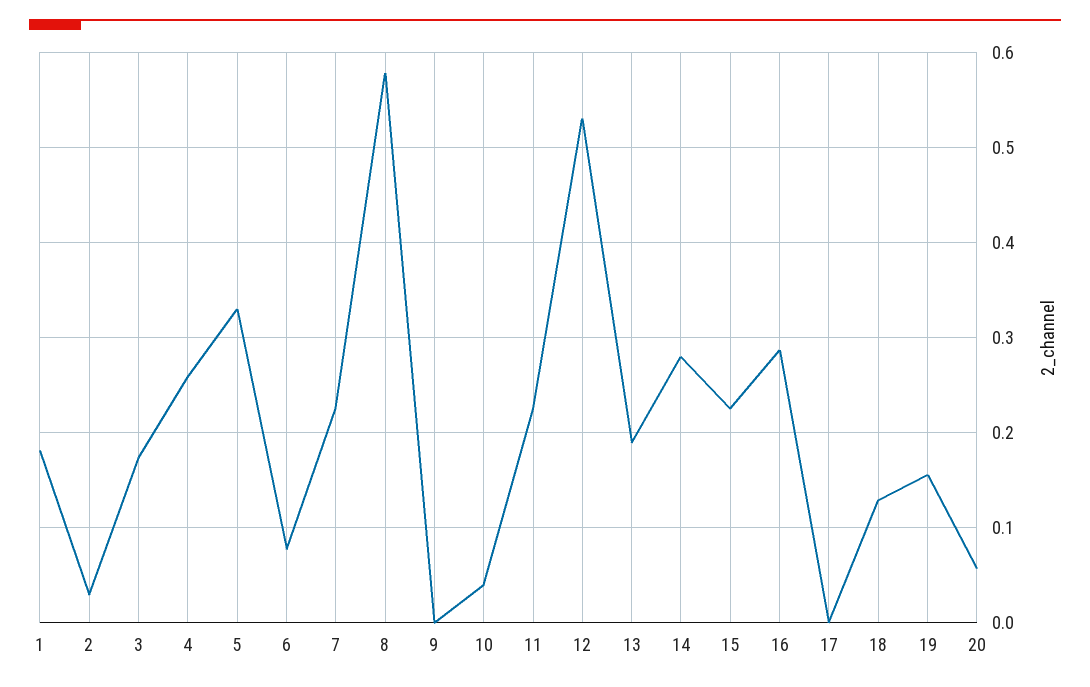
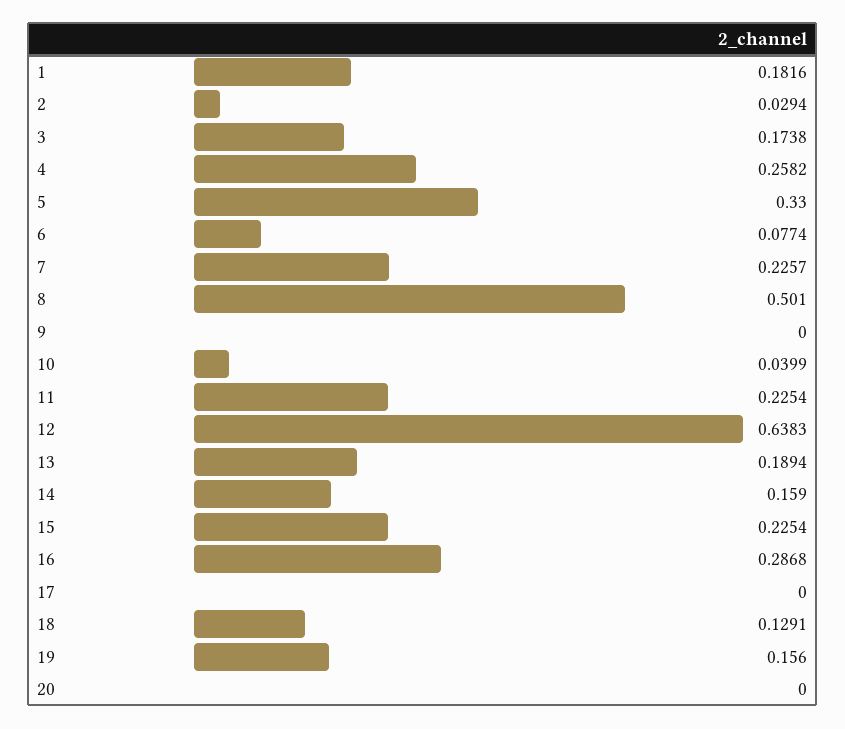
8: 0.58 -> 0.501
12: 0.53 -> 0.6383
14: 0.28 -> 0.159
20: 0.06 -> 0

